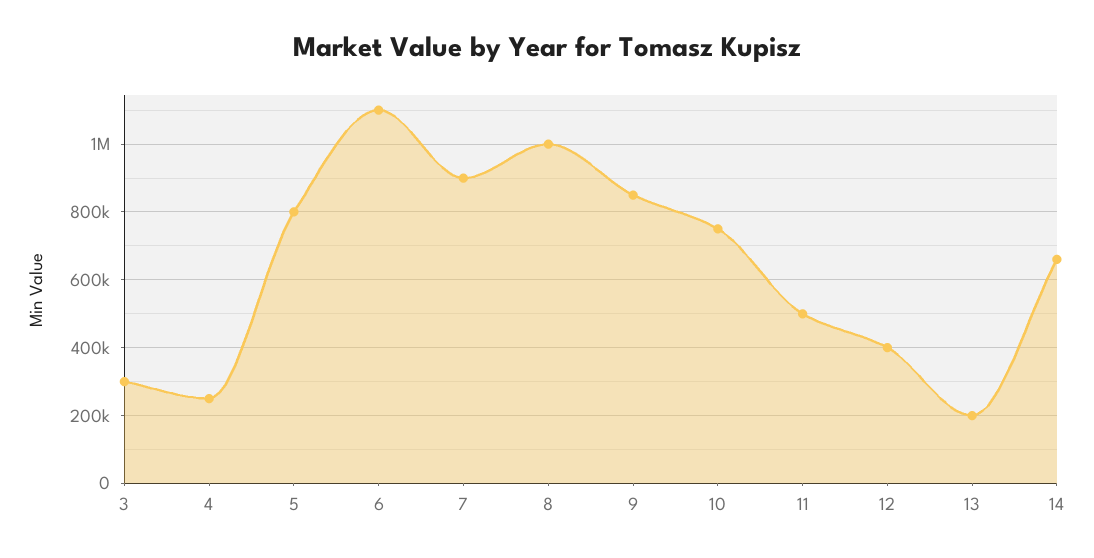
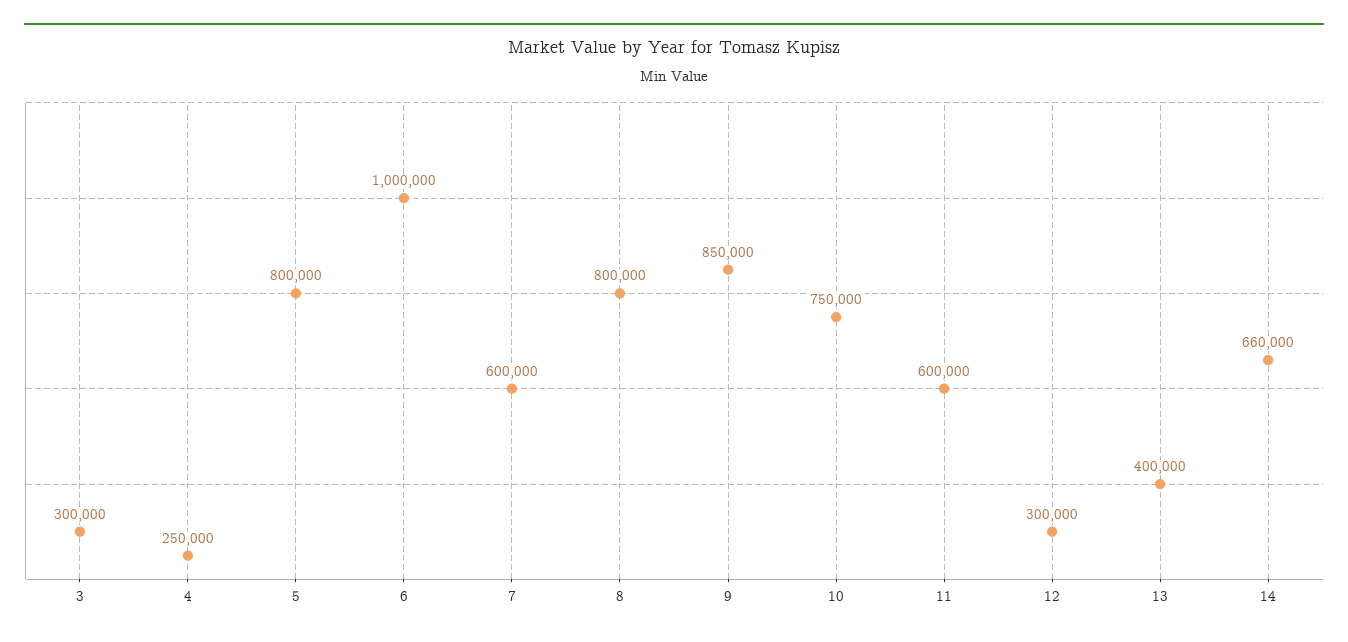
6: 1100000 -> 1000000
7: 900000 -> 600000
8: 1000000 -> 800000
11: 500000 -> 600000
12: 400000 -> 300000
13: 200000 -> 400000

